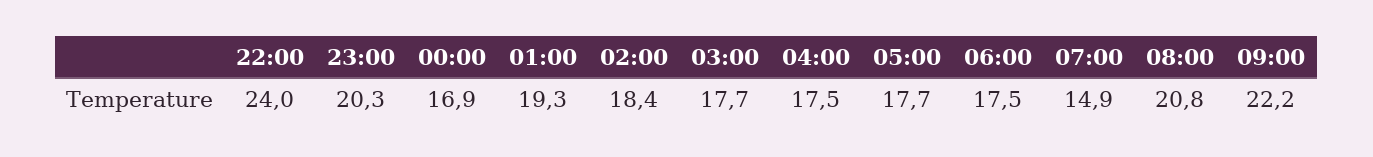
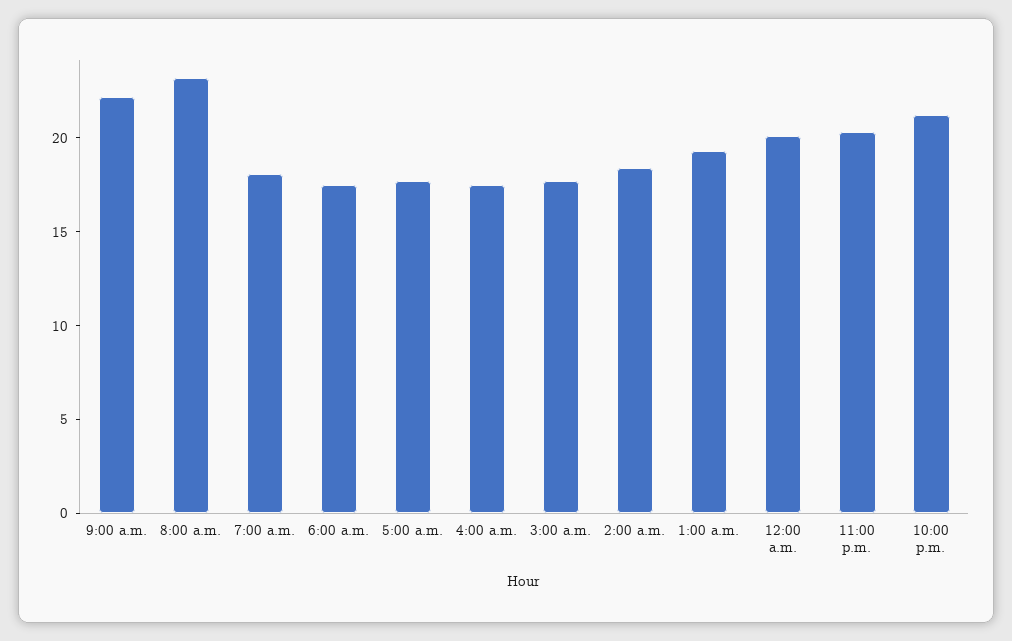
22:00: 24 -> 21
00:00: 16.9 -> 20
07:00: 14.9 -> 18
08:00: 20.8 -> 23

